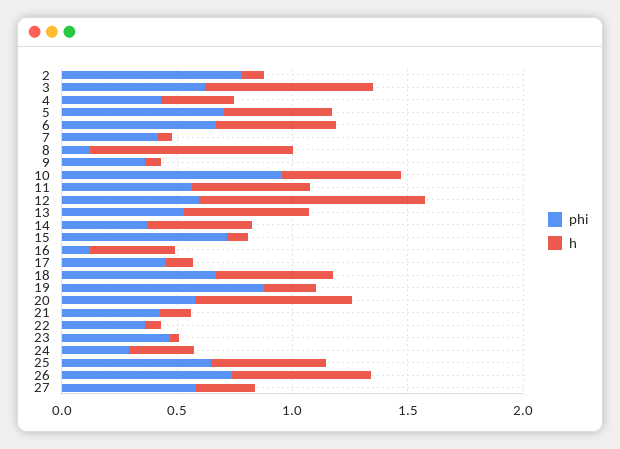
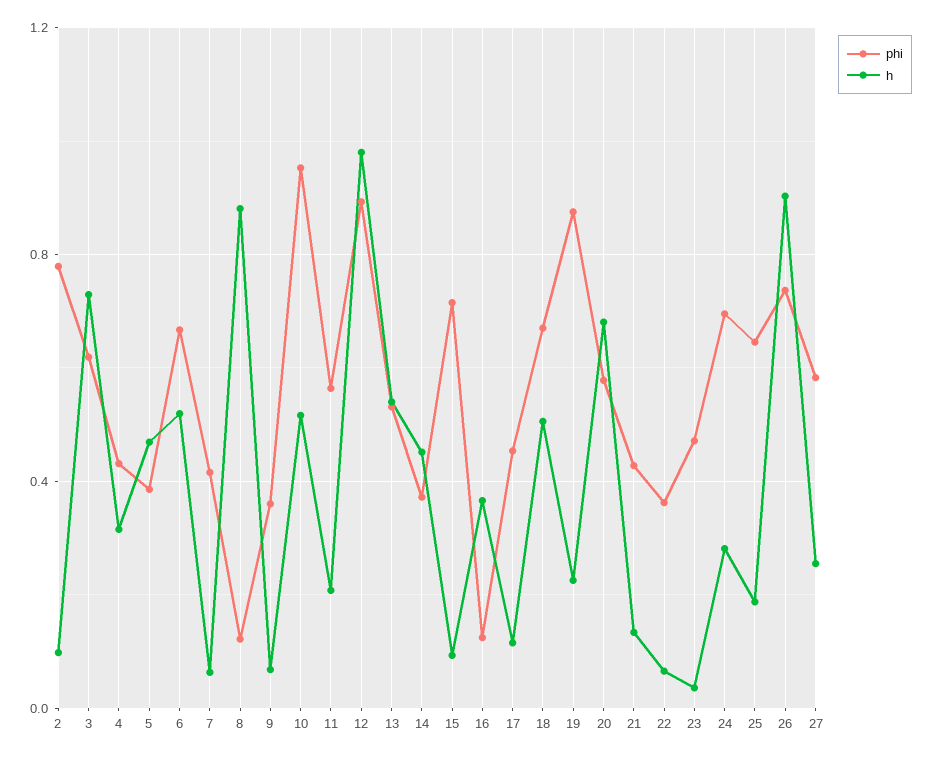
phi, 5: 0.7 -> 0.4
h, 11: 0.5 -> 0.2
phi, 12: 0.6 -> 0.9
phi, 24: 0.3 -> 0.7
h, 25: 0.5 -> 0.2
h, 26: 0.6 -> 0.9

